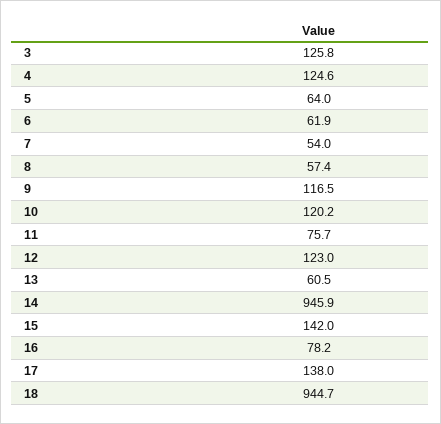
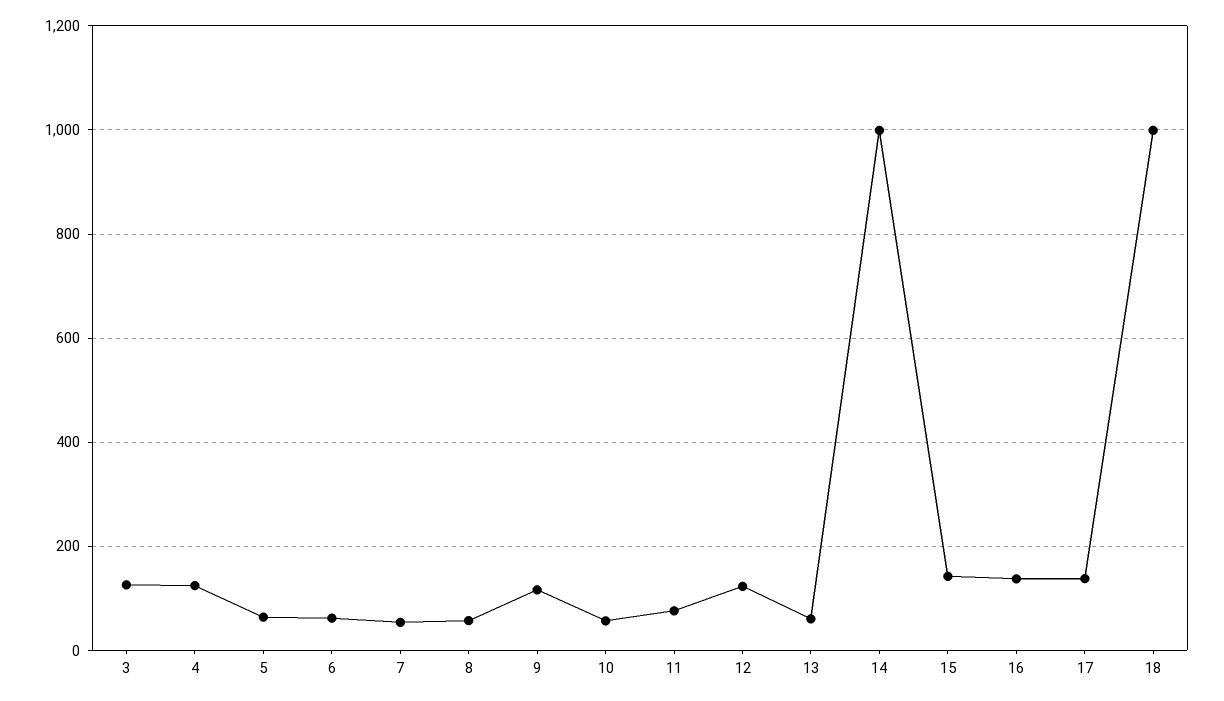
10: 120.2 -> 60
14: 945.9 -> 1000
16: 78.2 -> 140
18: 944.7 -> 1000

